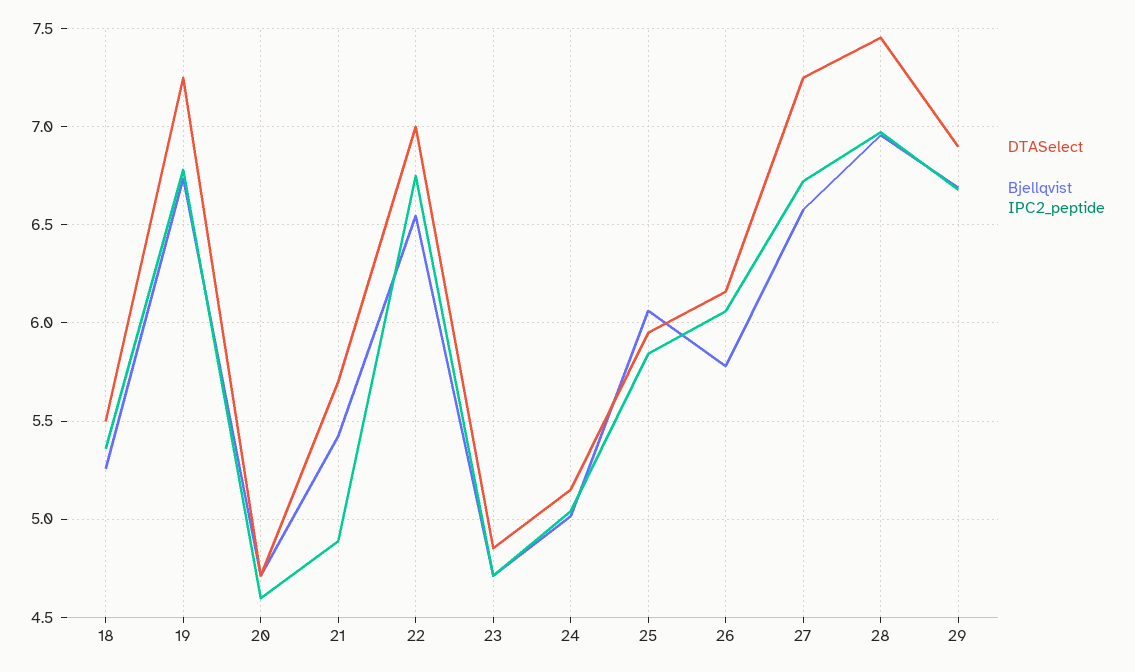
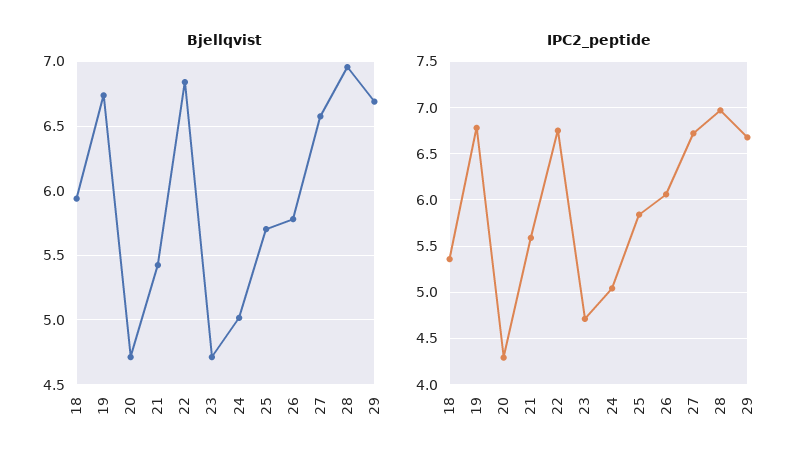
DTASelect, 18: 5.5 -> none
Bjellqvist, 18: 5.25 -> 5.95
DTASelect, 19: 7.25 -> none
DTASelect, 20: 4.7 -> none
IPC2_peptide, 20: 4.6 -> 4.3
DTASelect, 21: 5.7 -> none
IPC2_peptide, 21: 4.9 -> 5.6
DTASelect, 22: 7 -> none
Bjellqvist, 22: 6.55 -> 6.85
DTASelect, 23: 4.85 -> none
DTASelect, 24: 5.15 -> none
DTASelect, 25: 5.95 -> none
Bjellqvist, 25: 6.05 -> 5.7
DTASelect, 26: 6.15 -> none
DTASelect, 27: 7.25 -> none
DTASelect, 28: 7.45 -> none
DTASelect, 29: 6.9 -> none

